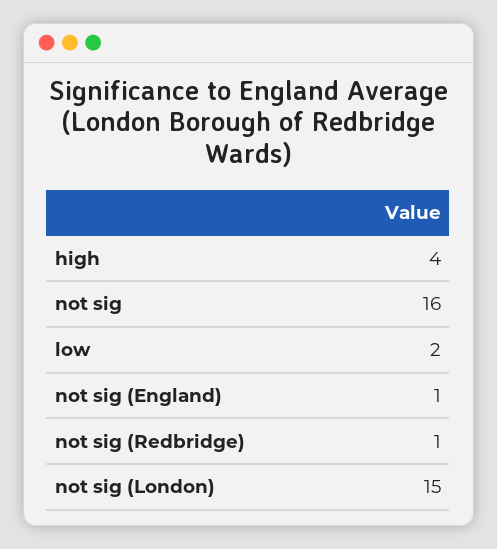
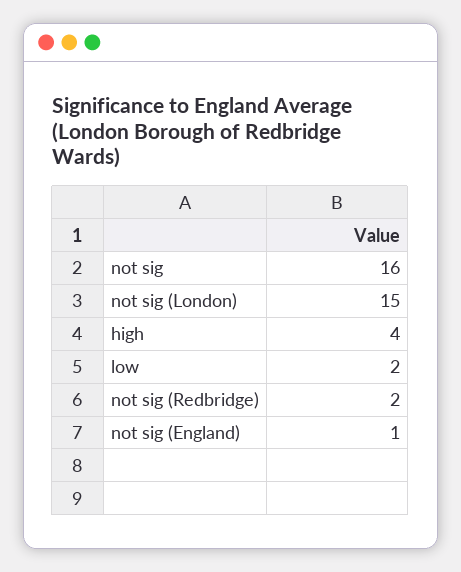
not sig (Redbridge): 1 -> 2

